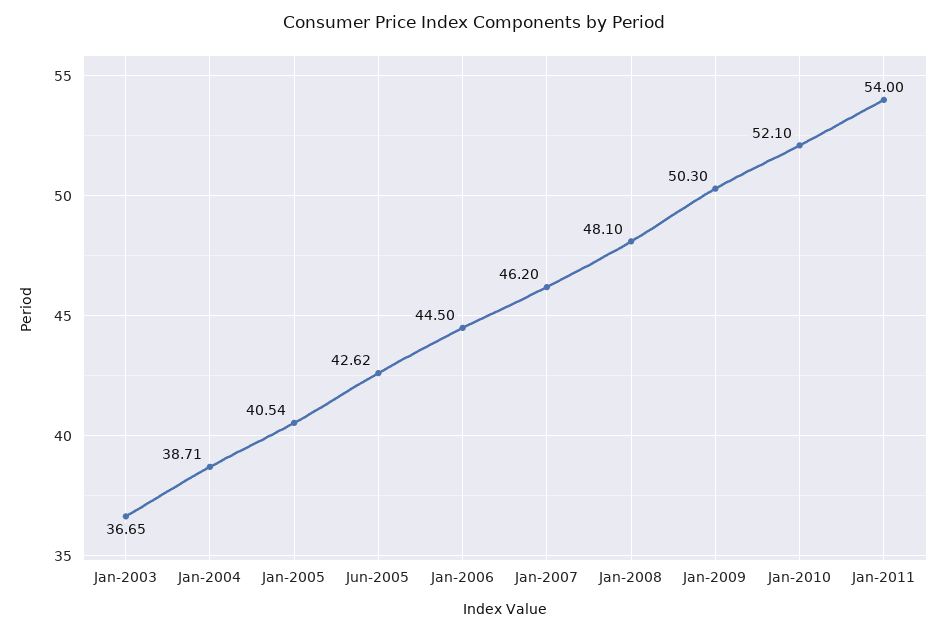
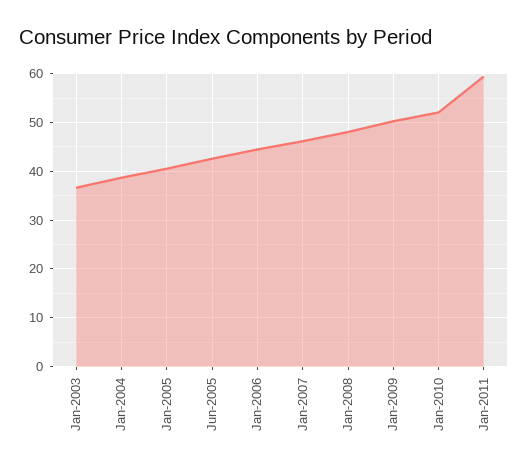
Jan-2011: 54 -> 60

